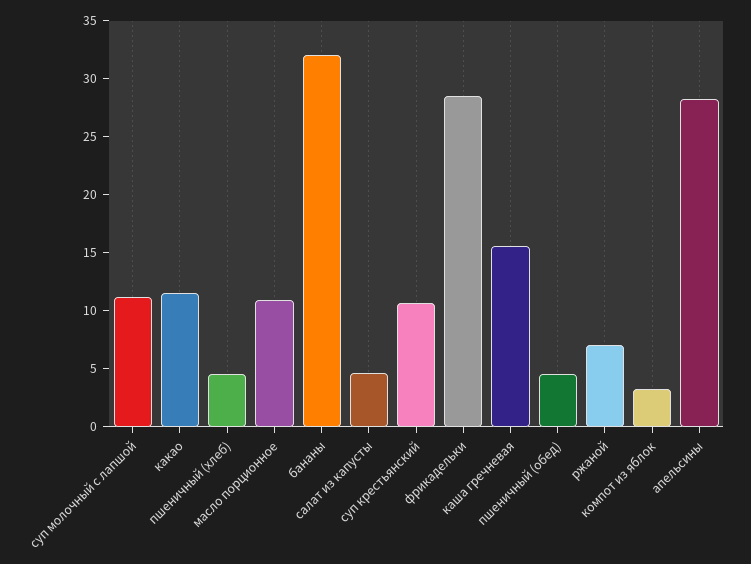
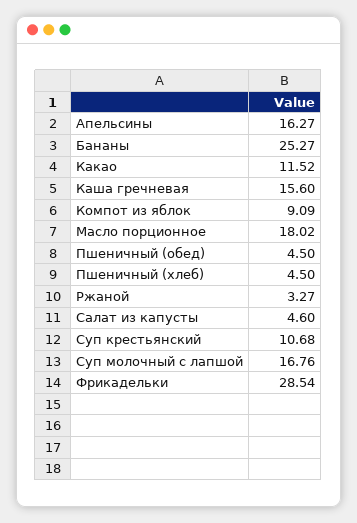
суп молочный с лапшой: 11 -> 16.76
масло порционное: 11 -> 18.02
бананы: 32 -> 25.27
ржаной: 7 -> 3.27
компот из яблок: 3 -> 9.09
апельсины: 28 -> 16.27

